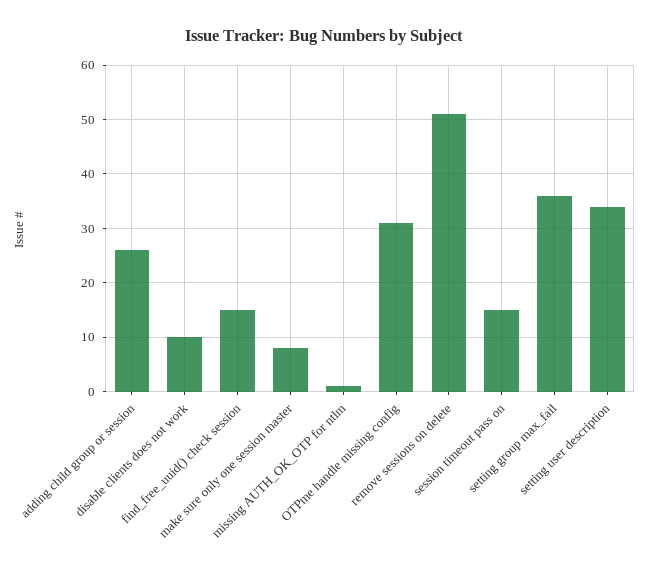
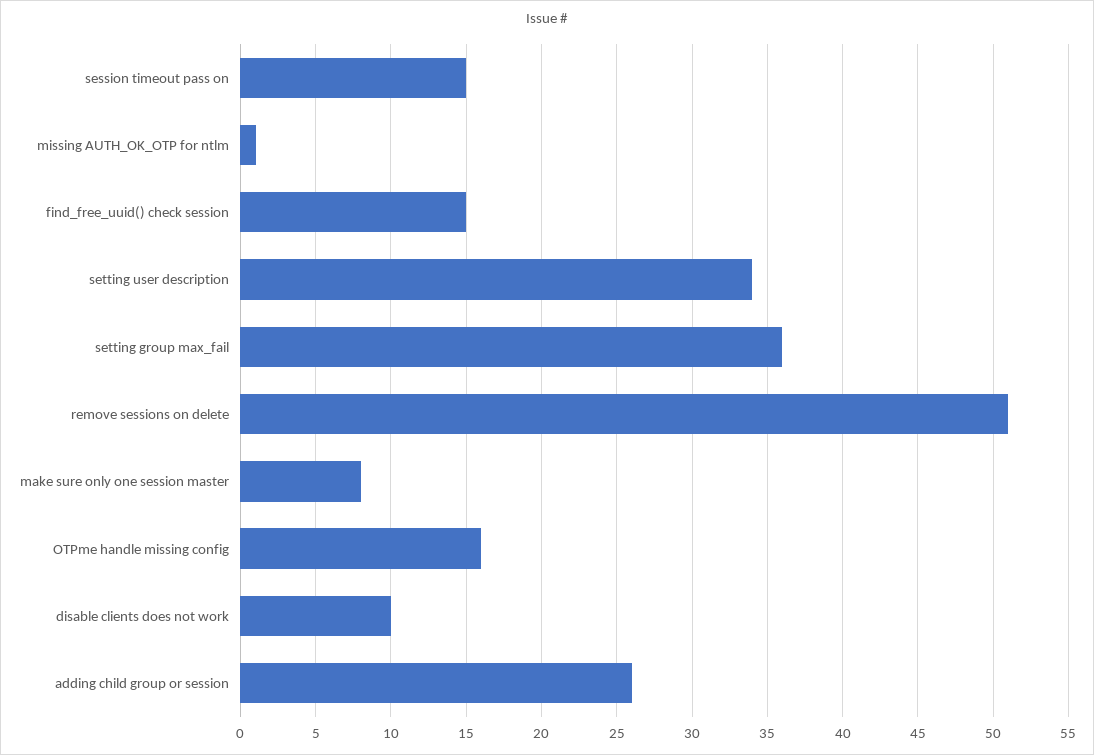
OTPme handle missing config: 30 -> 16

